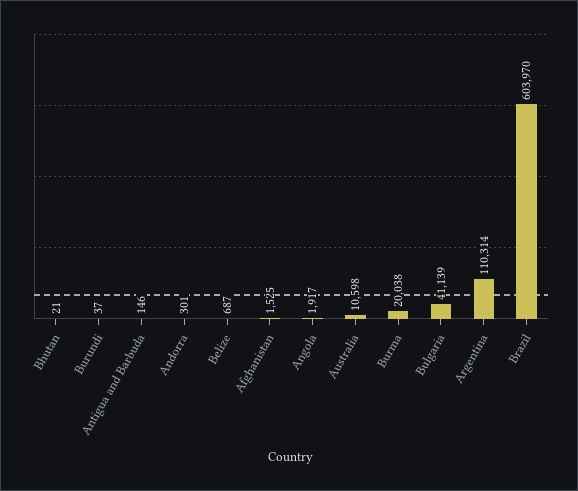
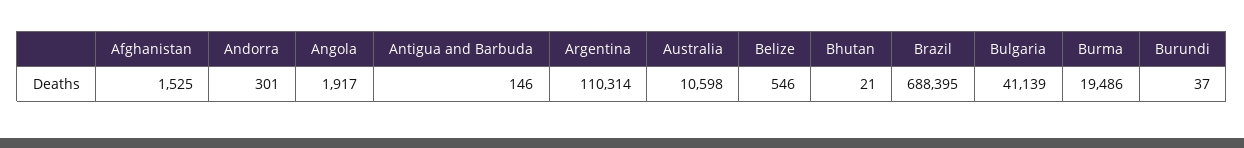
Belize: 687 -> 546
Burma: 20038 -> 19486
Brazil: 603970 -> 688395

